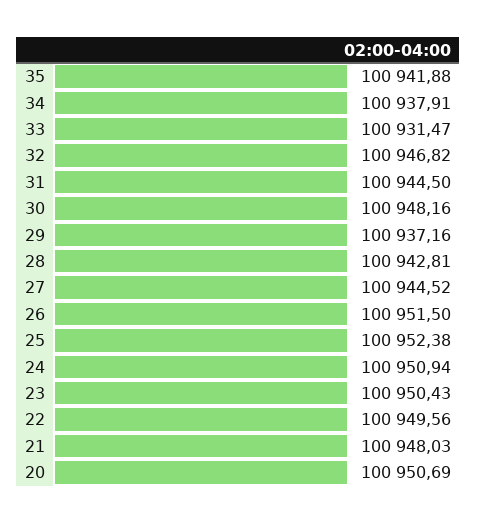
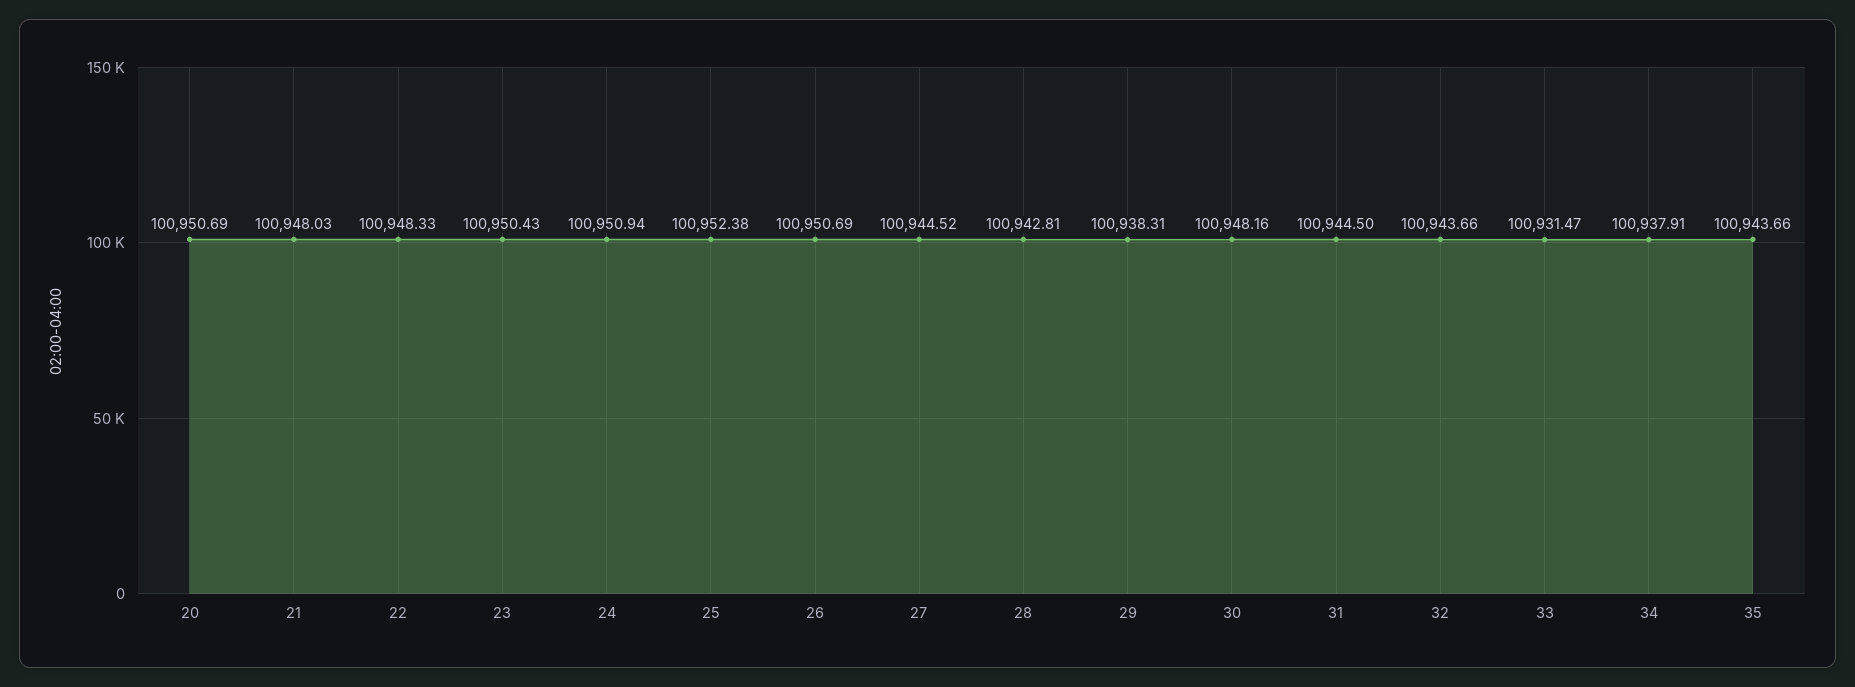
35: 100941.88 -> 100943.66
32: 100946.82 -> 100943.66
29: 100937.16 -> 100938.31
26: 100951.5 -> 100950.69
22: 100949.56 -> 100948.33

